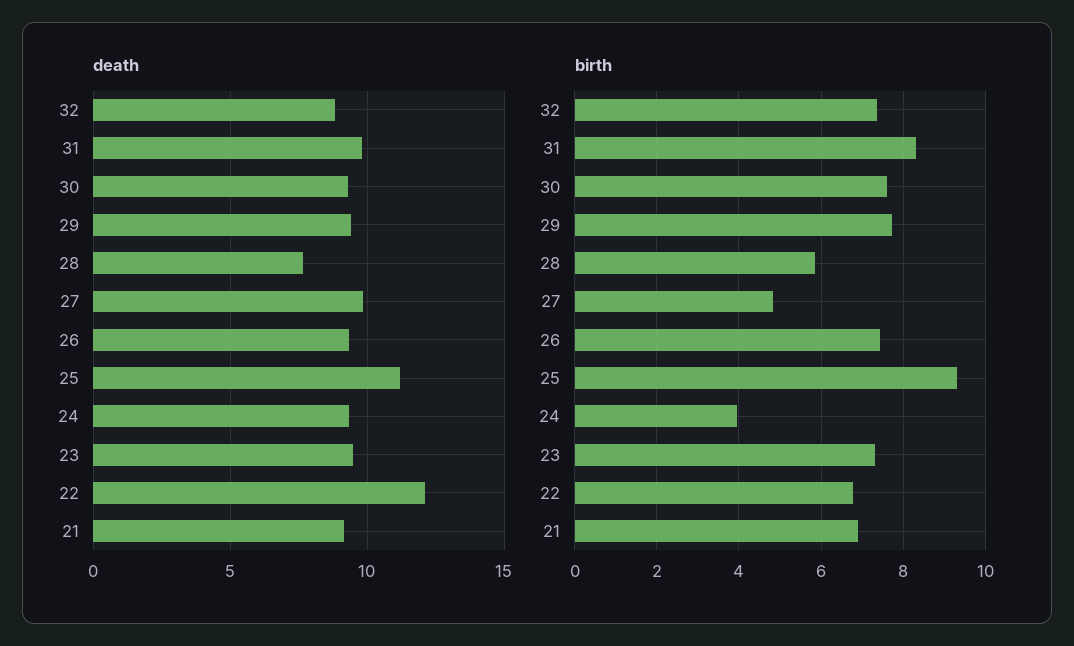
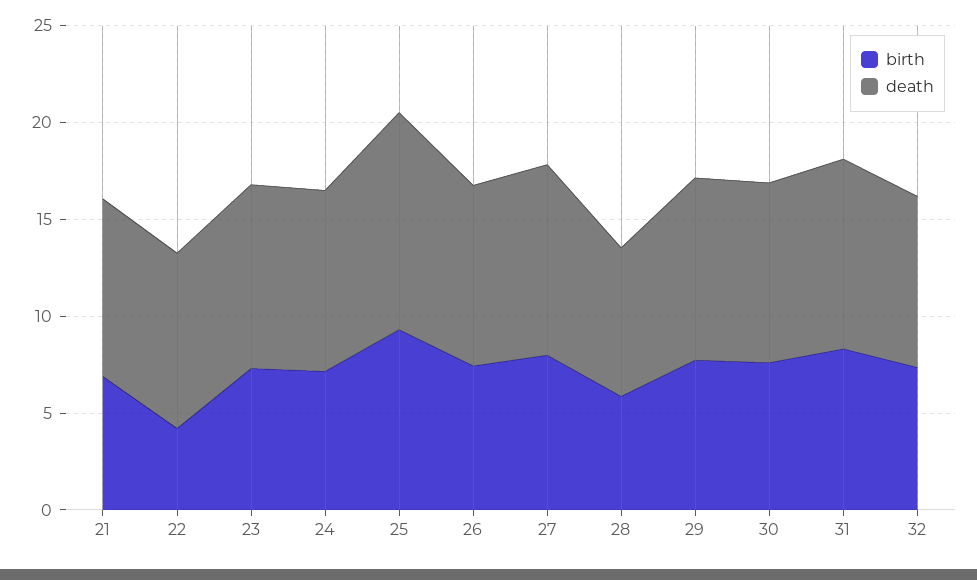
death, 22: 12 -> 9
birth, 27: 4.8 -> 8
birth, 24: 4 -> 7
birth, 22: 6.8 -> 4

